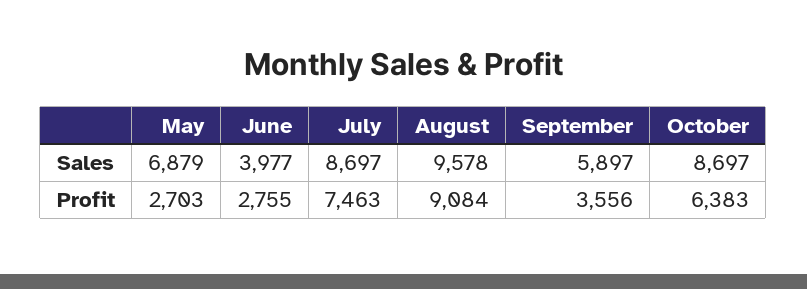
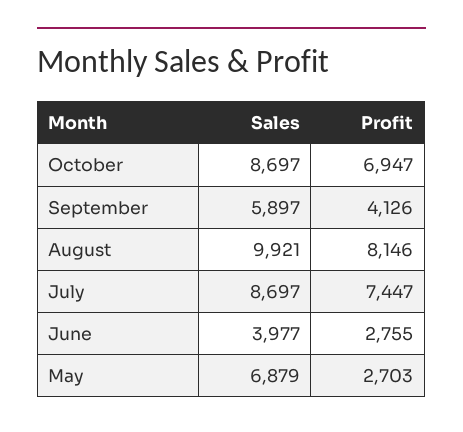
August, Sales: 9578 -> 9921
July, Profit: 7463 -> 7447
August, Profit: 9084 -> 8146
September, Profit: 3556 -> 4126
October, Profit: 6383 -> 6947

